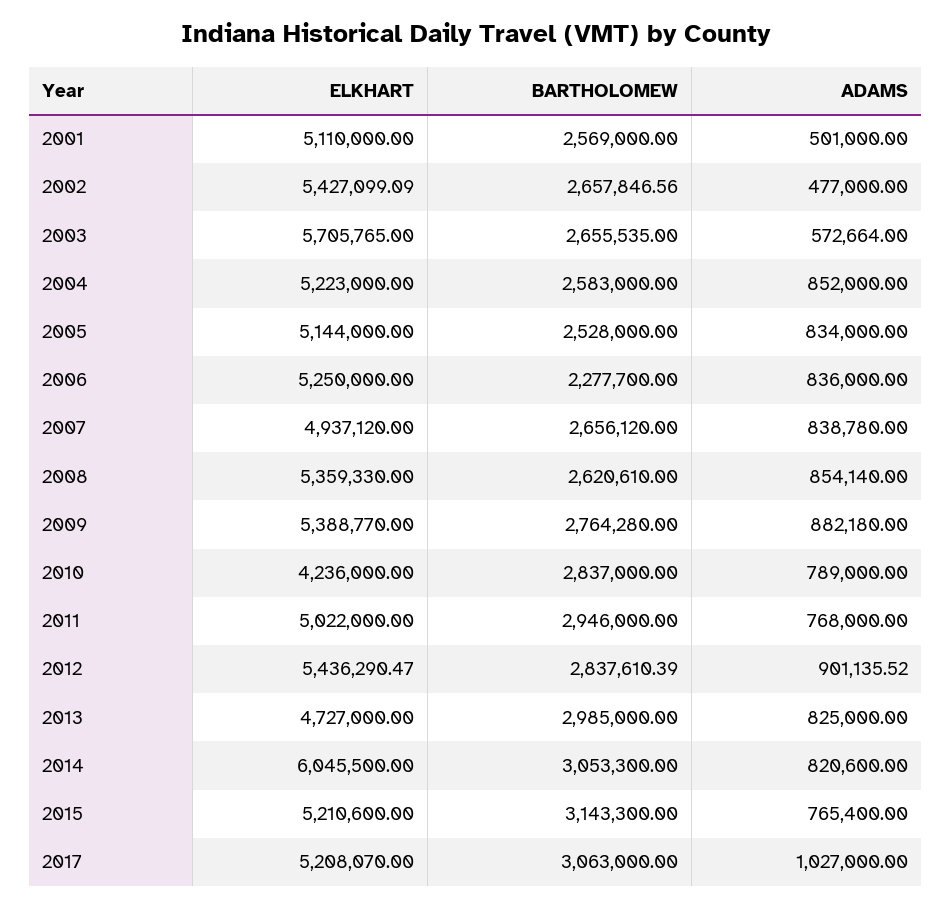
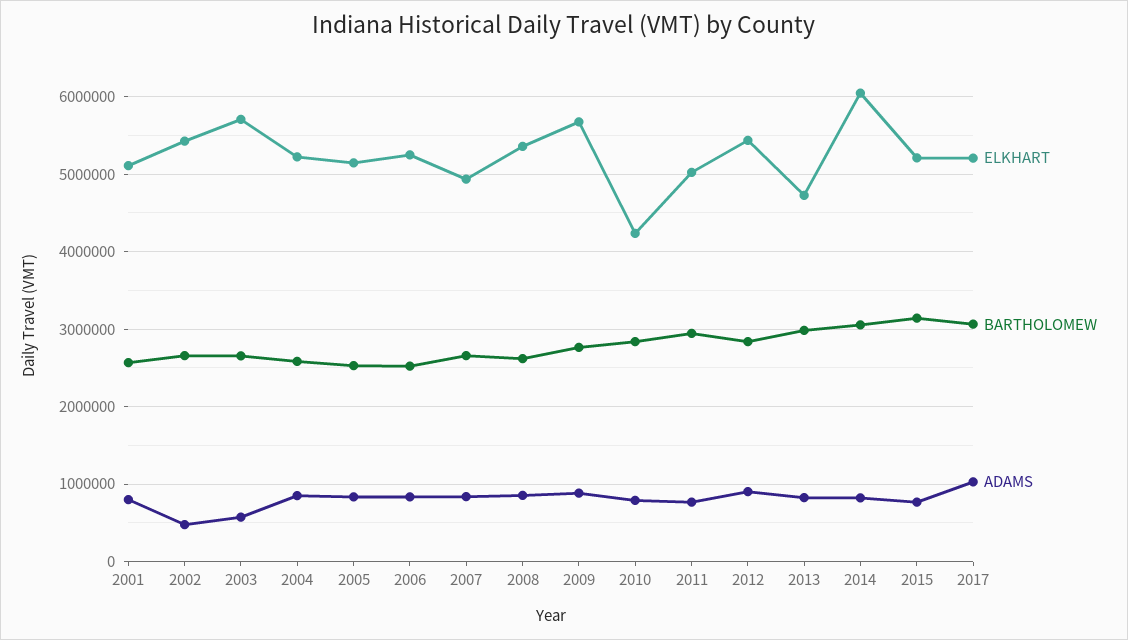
ADAMS, 2001: 501000 -> 800000
BARTHOLOMEW, 2006: 2277700 -> 2500000
ELKHART, 2009: 5388770 -> 5700000

